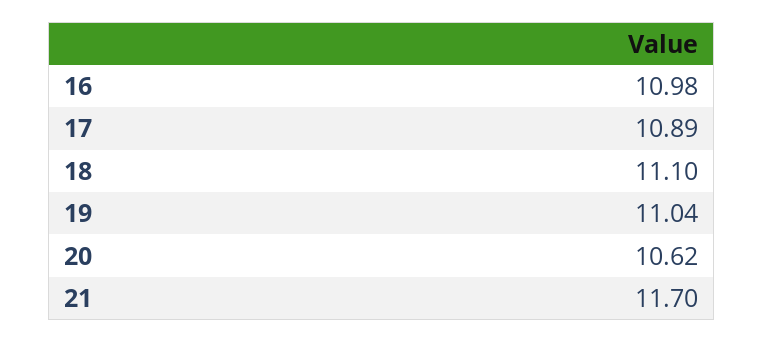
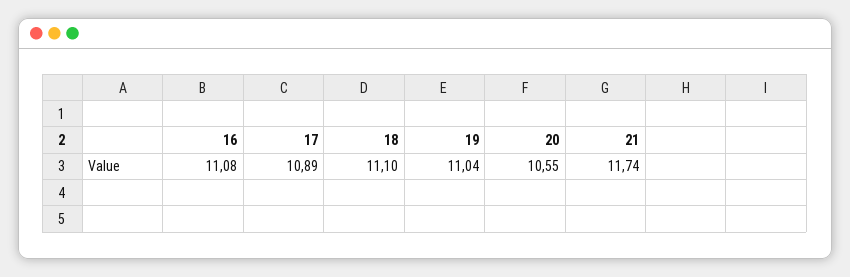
16: 10.98 -> 11.08
20: 10.62 -> 10.55
21: 11.7 -> 11.74

